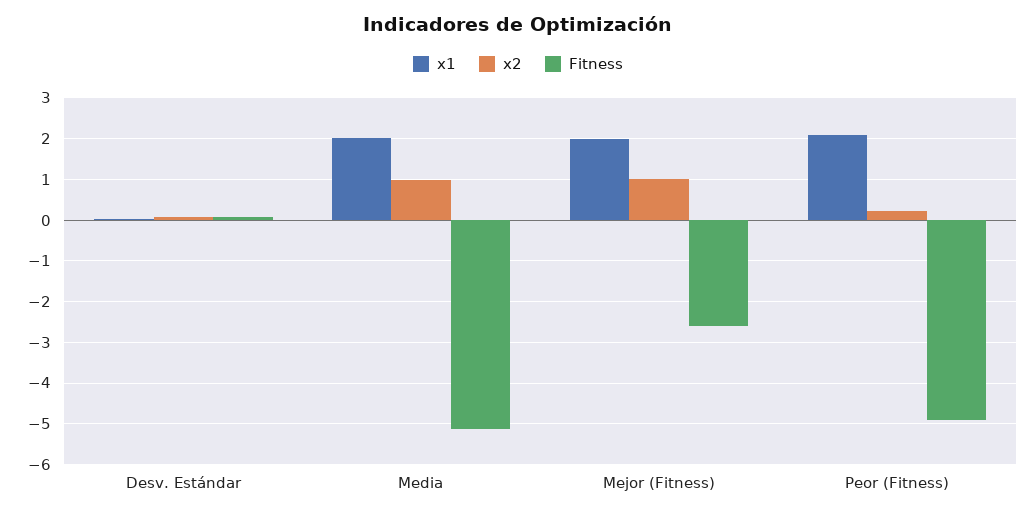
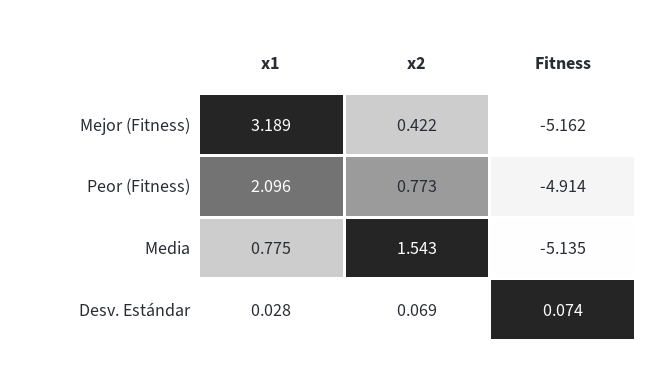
x1, Media: 2 -> 0.775
x2, Media: 1 -> 1.543
x1, Mejor (Fitness): 2 -> 3.189
x2, Mejor (Fitness): 1 -> 0.422
Fitness, Mejor (Fitness): -2.6 -> -5.162
x2, Peor (Fitness): 0.2 -> 0.773

